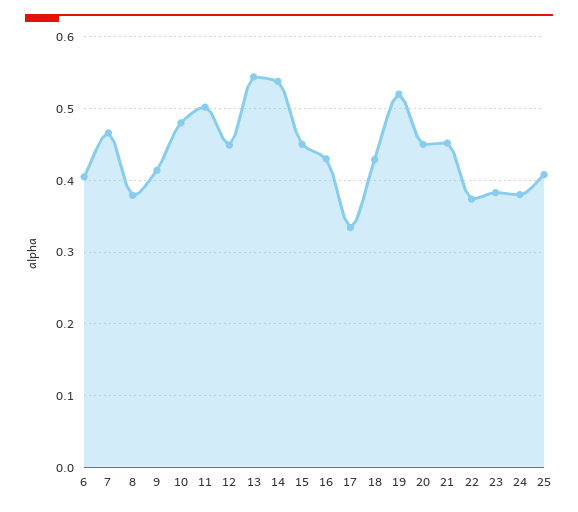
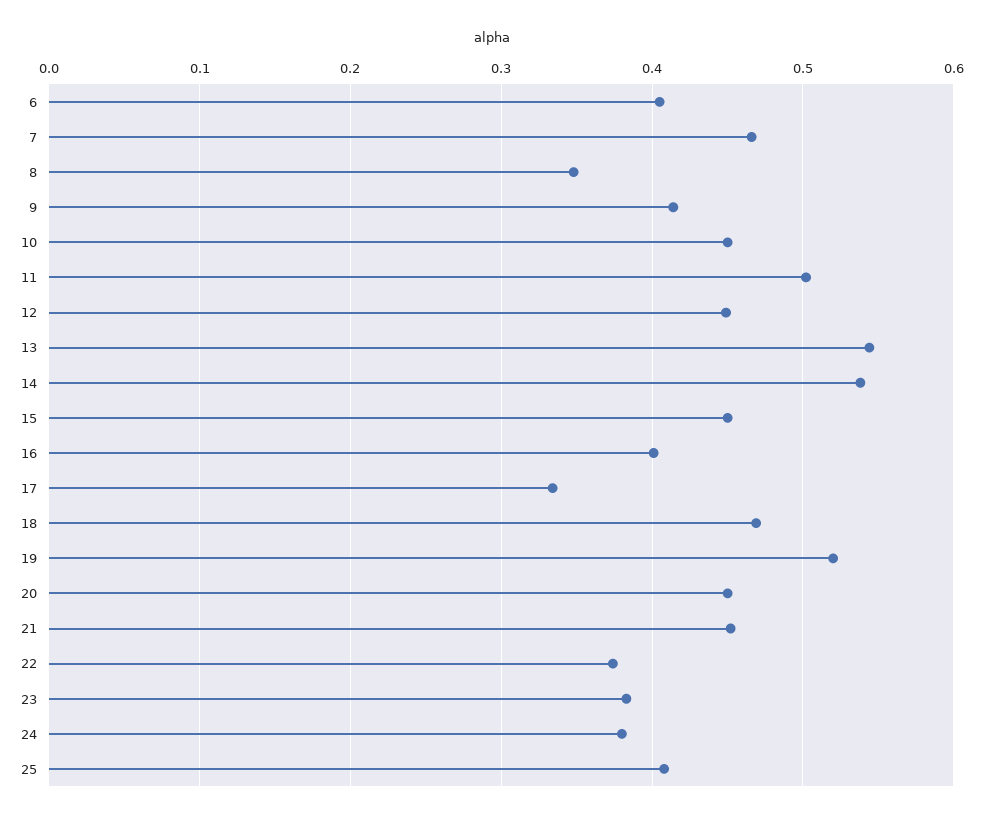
8: 0.38 -> 0.35
10: 0.48 -> 0.45
16: 0.43 -> 0.4
18: 0.43 -> 0.47

